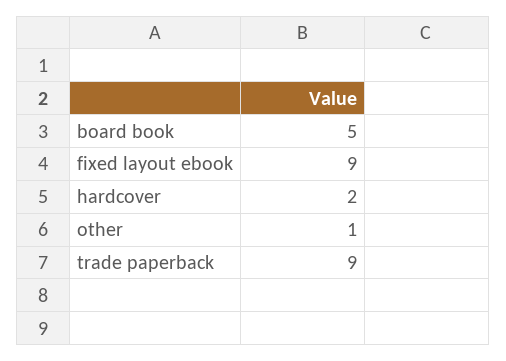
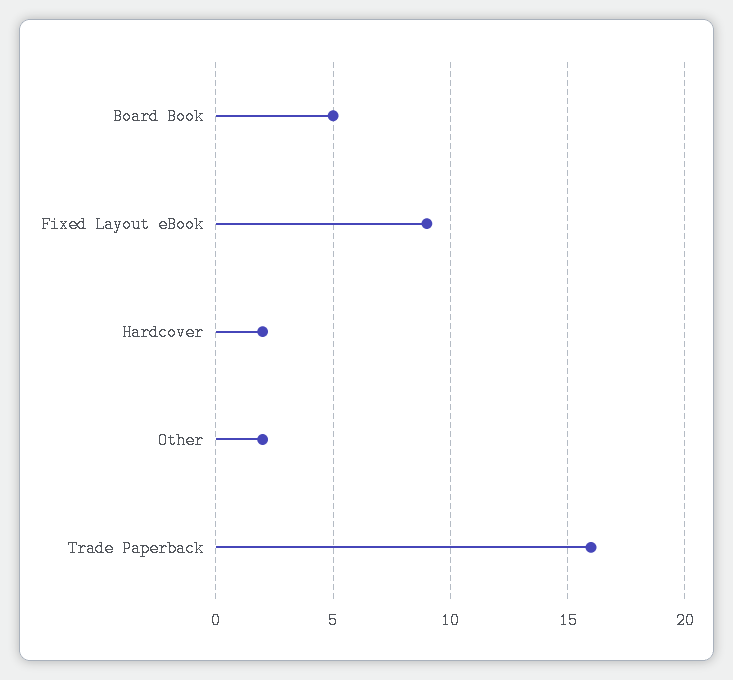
other: 1 -> 2
trade paperback: 9 -> 16

